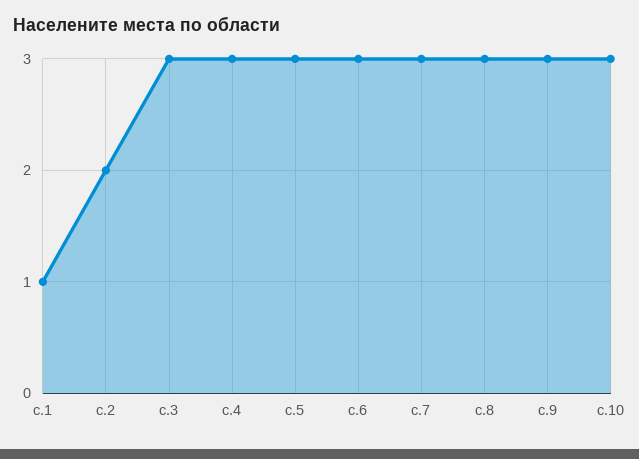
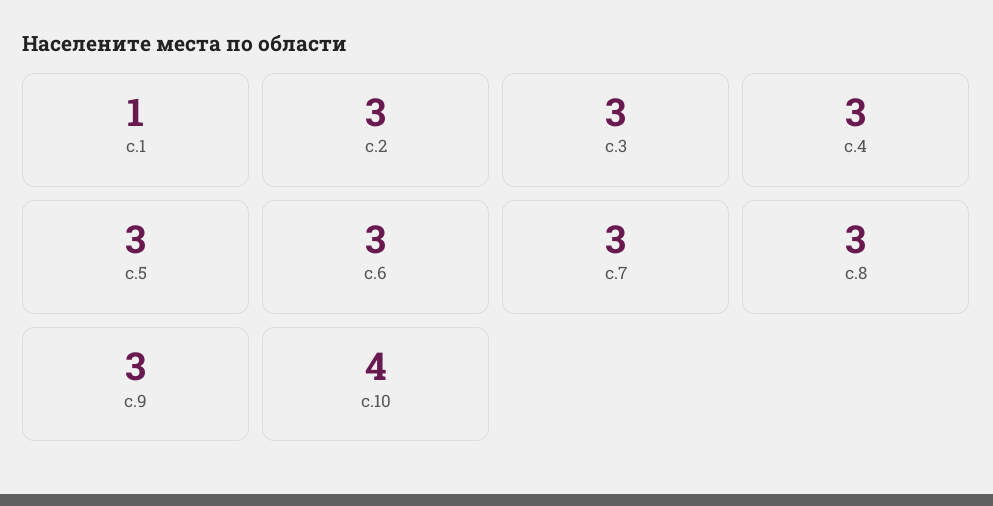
с.2: 2 -> 3
с.10: 3 -> 4

